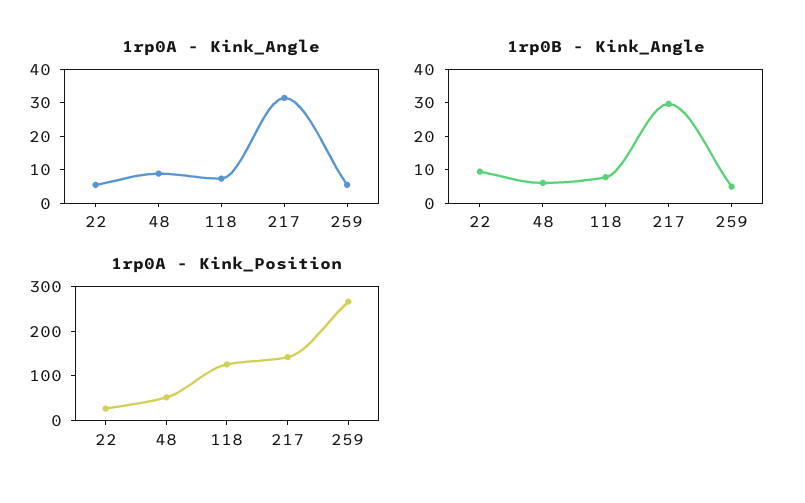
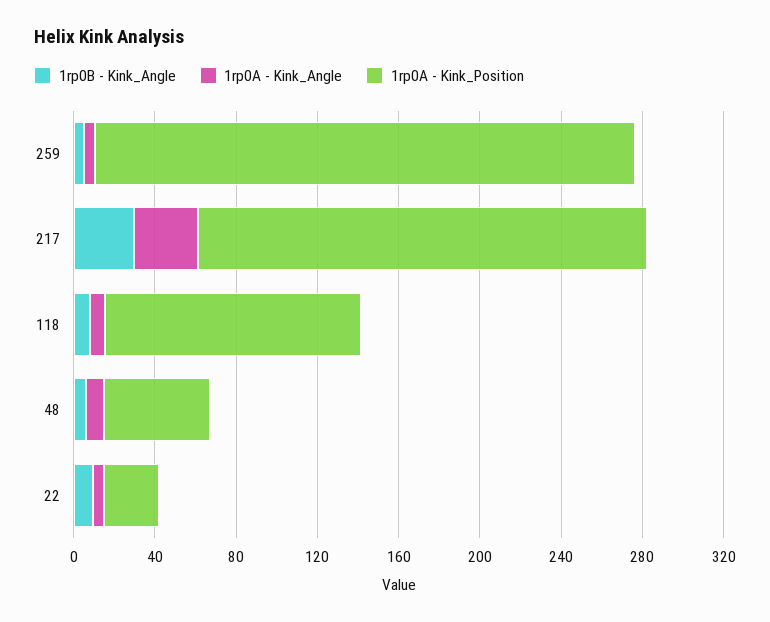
1rp0A - Kink_Position, 217: 140 -> 220

